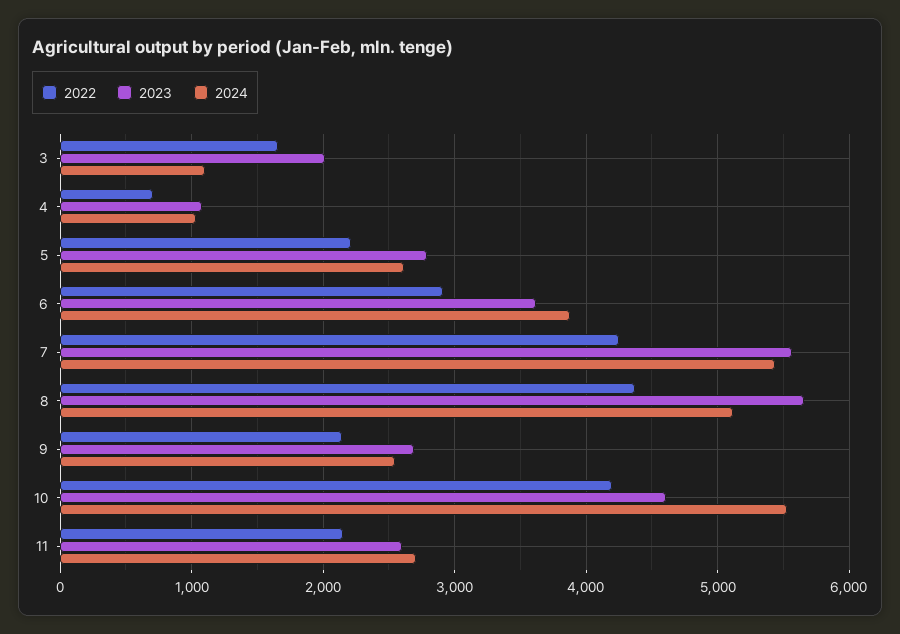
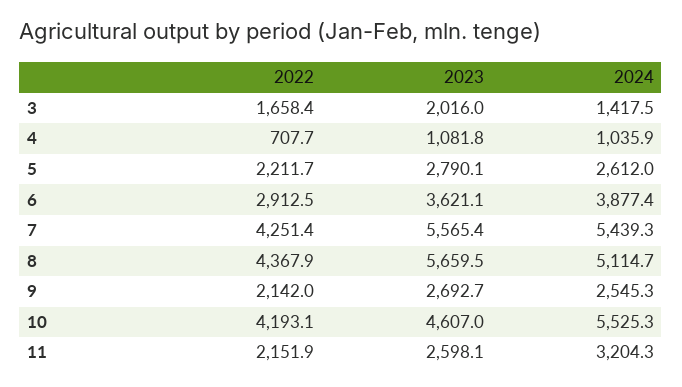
2024, 3: 1100 -> 1417.5
2024, 11: 2700 -> 3204.3

